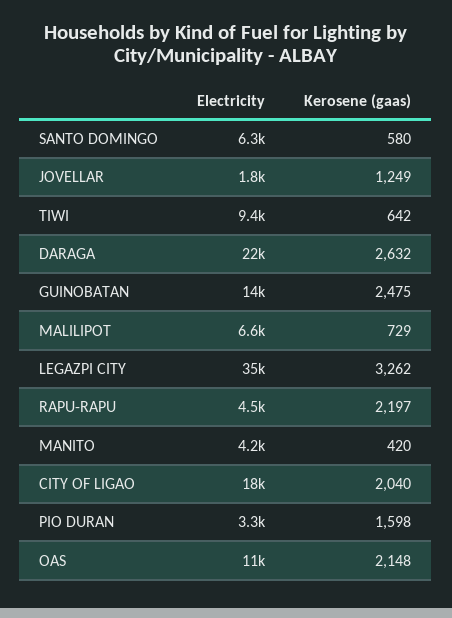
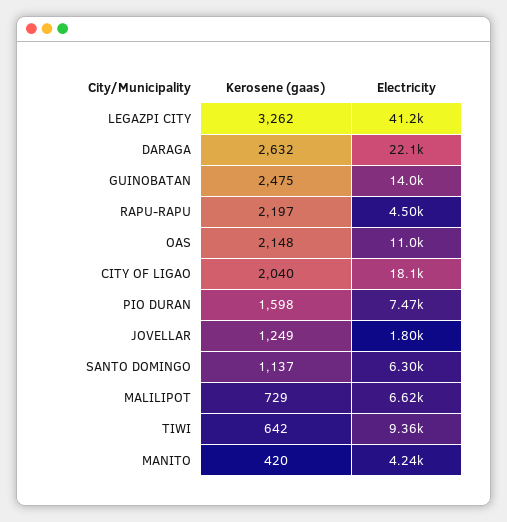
Kerosene (gaas), SANTO DOMINGO: 580 -> 1137
Electricity, LEGAZPI CITY: 35000 -> 41200
Electricity, PIO DURAN: 3300 -> 7470

